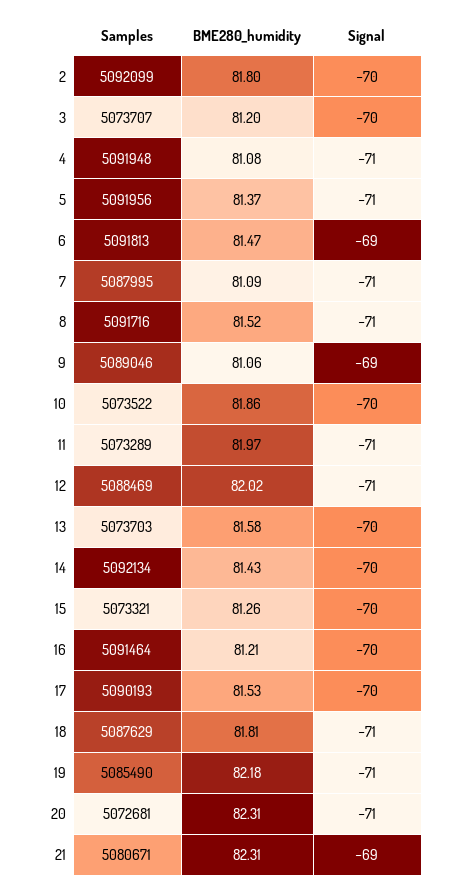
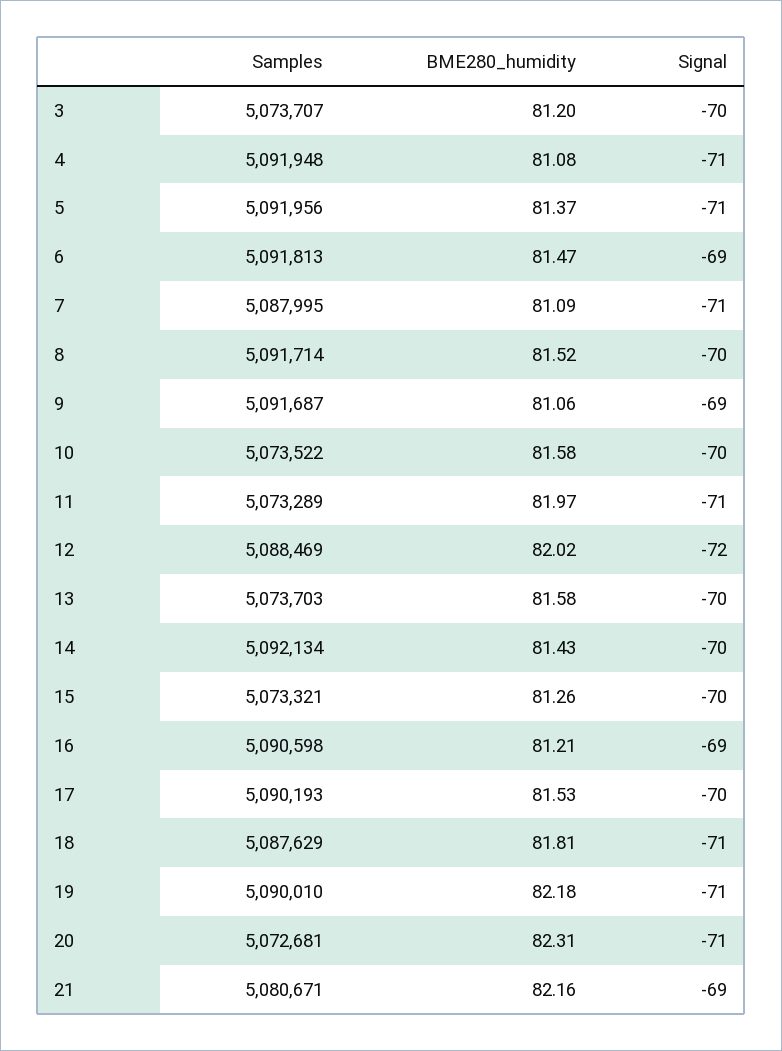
Samples, 2: 5092099 -> none
BME280_humidity, 2: 81.8 -> none
Signal, 2: -70 -> none
Samples, 8: 5091716 -> 5091714
Signal, 8: -71 -> -70
Samples, 9: 5089046 -> 5091687
BME280_humidity, 10: 81.86 -> 81.58
Signal, 12: -71 -> -72
Samples, 16: 5091464 -> 5090598
Signal, 16: -70 -> -69
Samples, 19: 5085490 -> 5090010
BME280_humidity, 21: 82.31 -> 82.16

